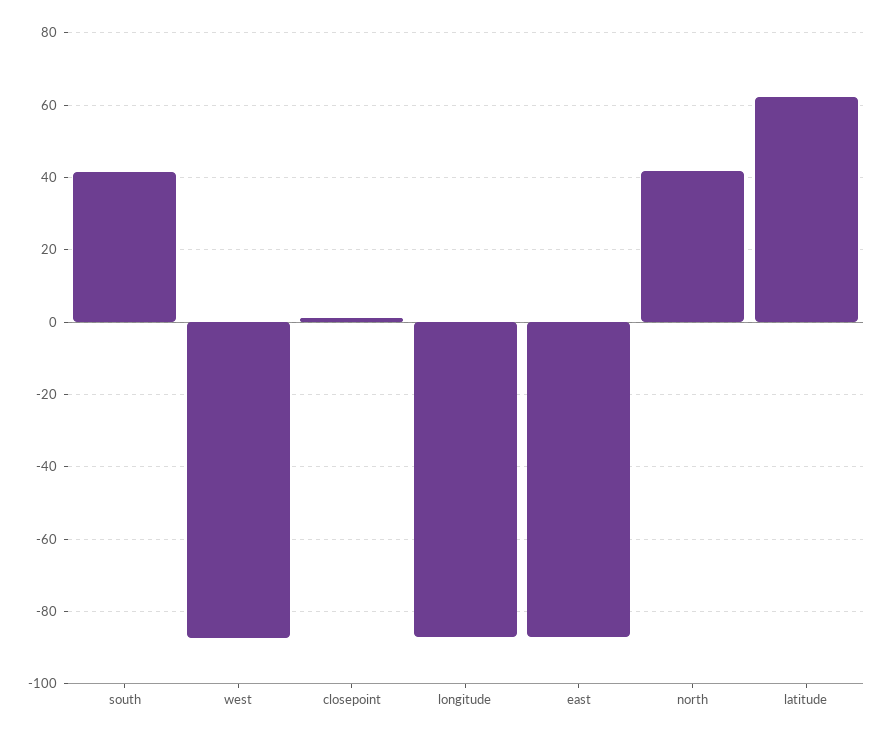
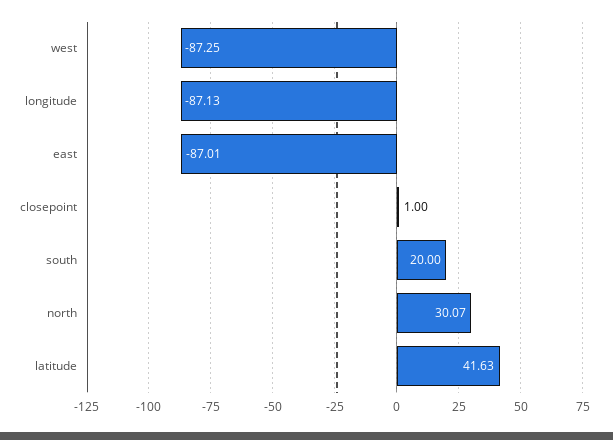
south: 42 -> 20
north: 42 -> 30.07
latitude: 62 -> 41.63

